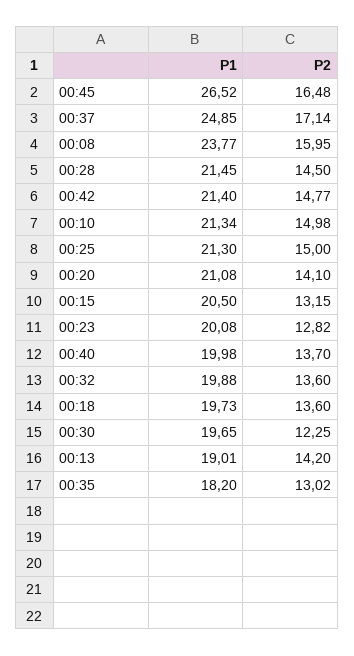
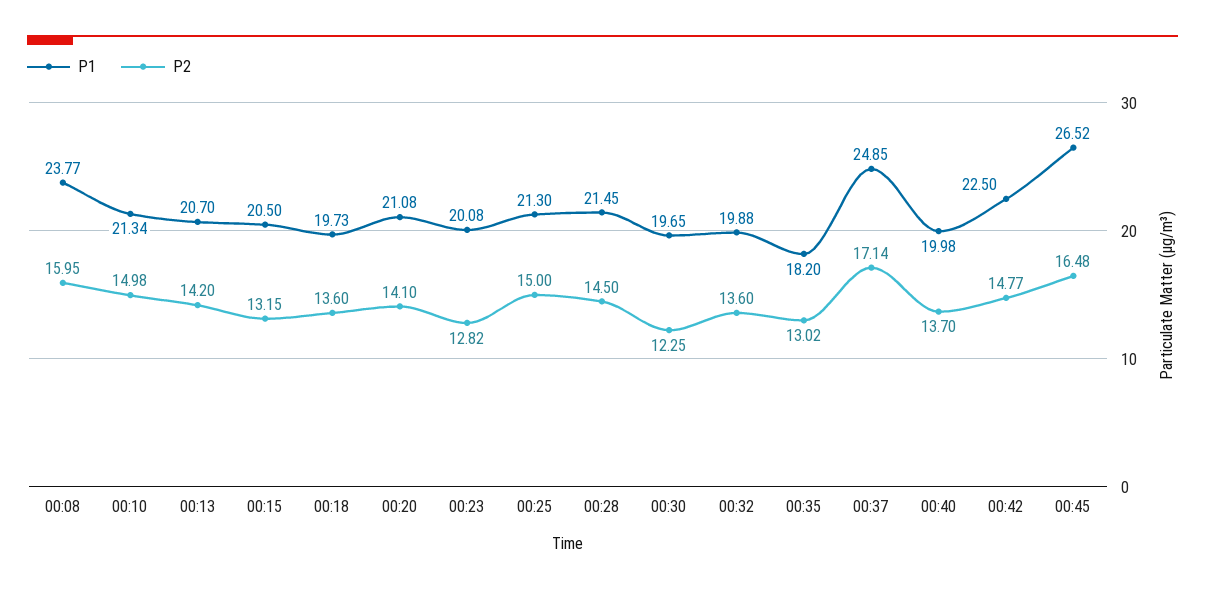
P1, 00:42: 21.4 -> 22.5
P1, 00:13: 19.01 -> 20.7

